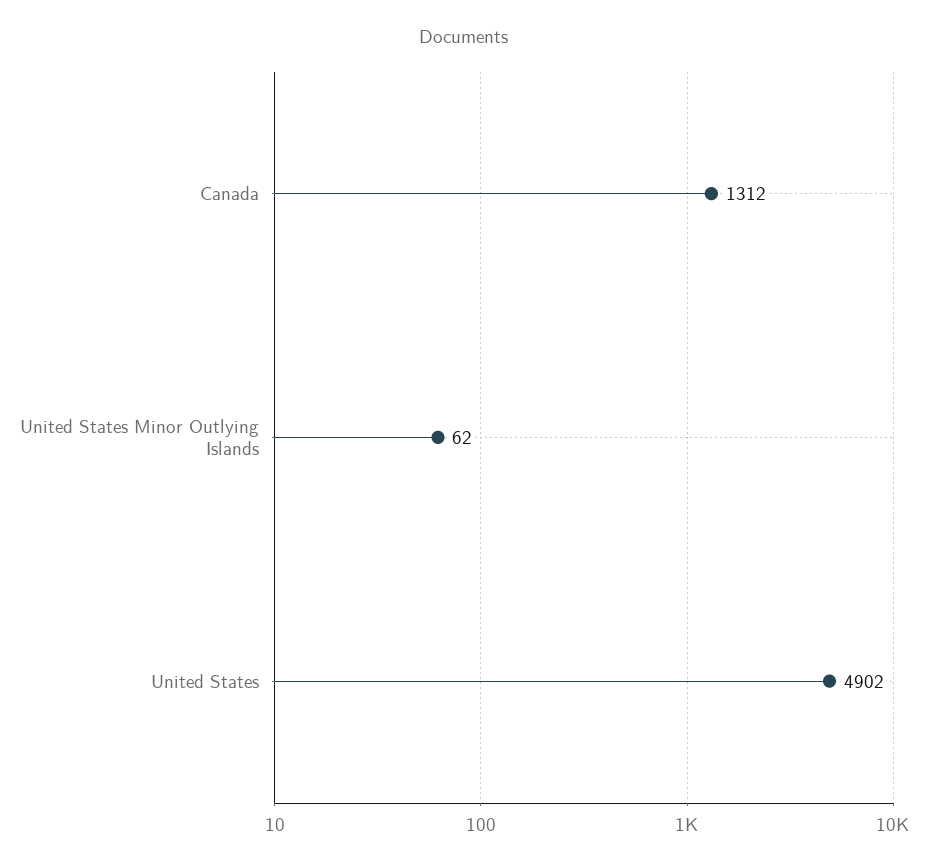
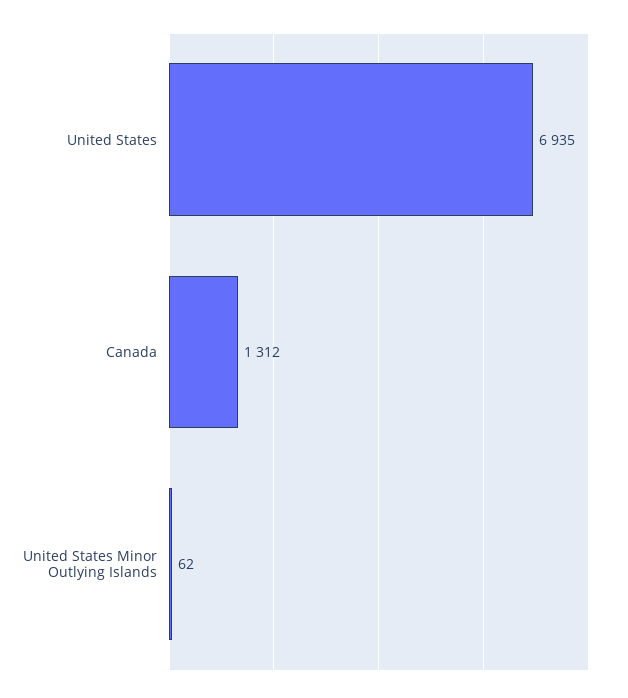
United States: 4902 -> 6935

